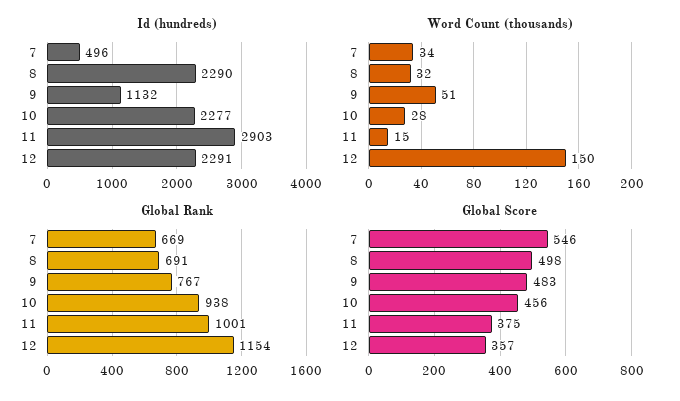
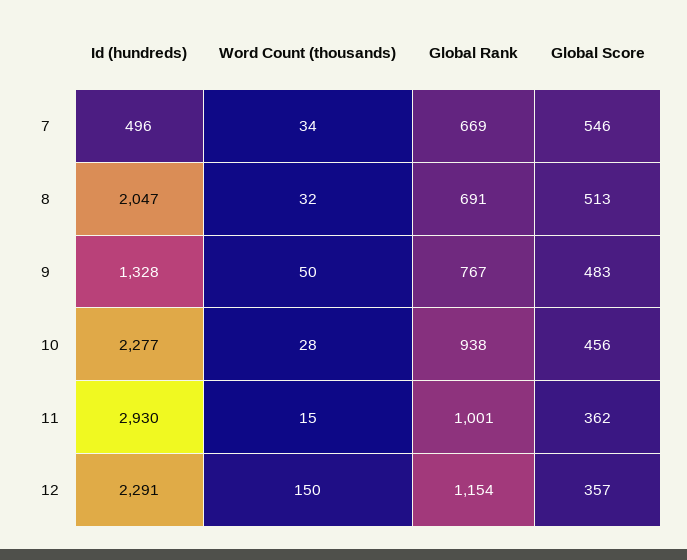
Id (hundreds), 8: 2290 -> 2047
Id (hundreds), 9: 1132 -> 1328
Id (hundreds), 11: 2903 -> 2930
Word Count (thousands), 9: 51 -> 50
Global Score, 8: 498 -> 513
Global Score, 11: 375 -> 362

